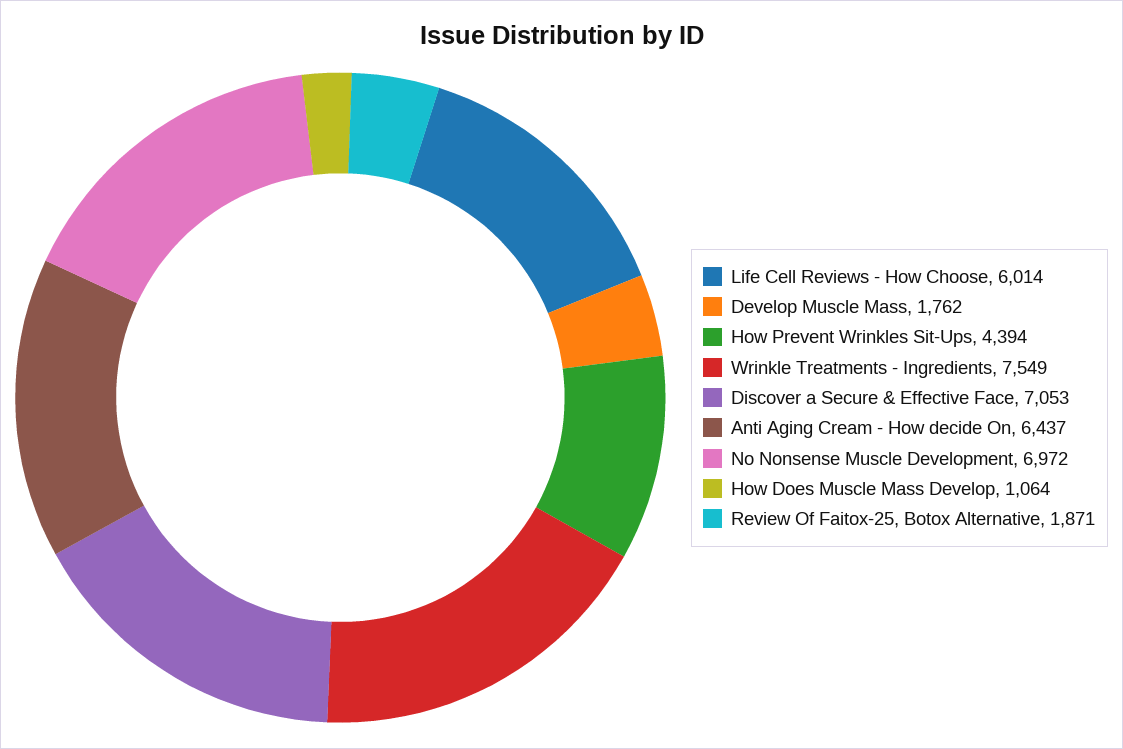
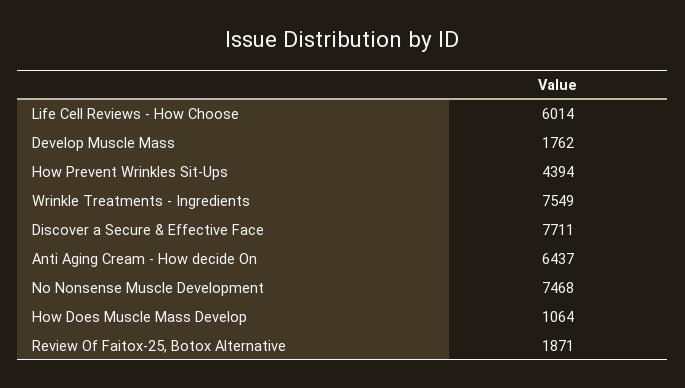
Discover a Secure & Effective Face: 7053 -> 7711
No Nonsense Muscle Development: 6972 -> 7468

